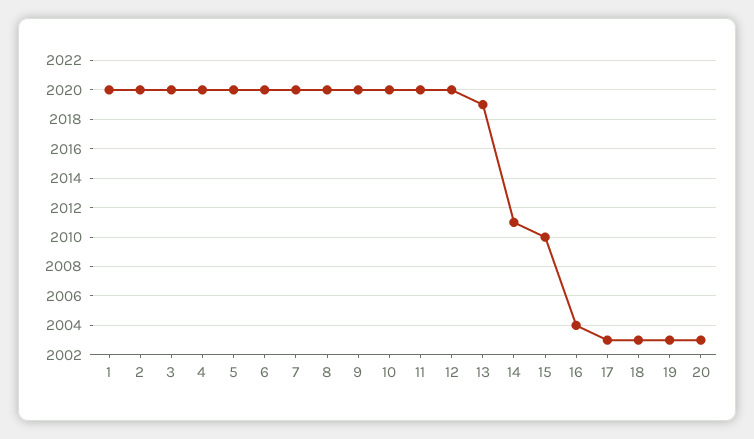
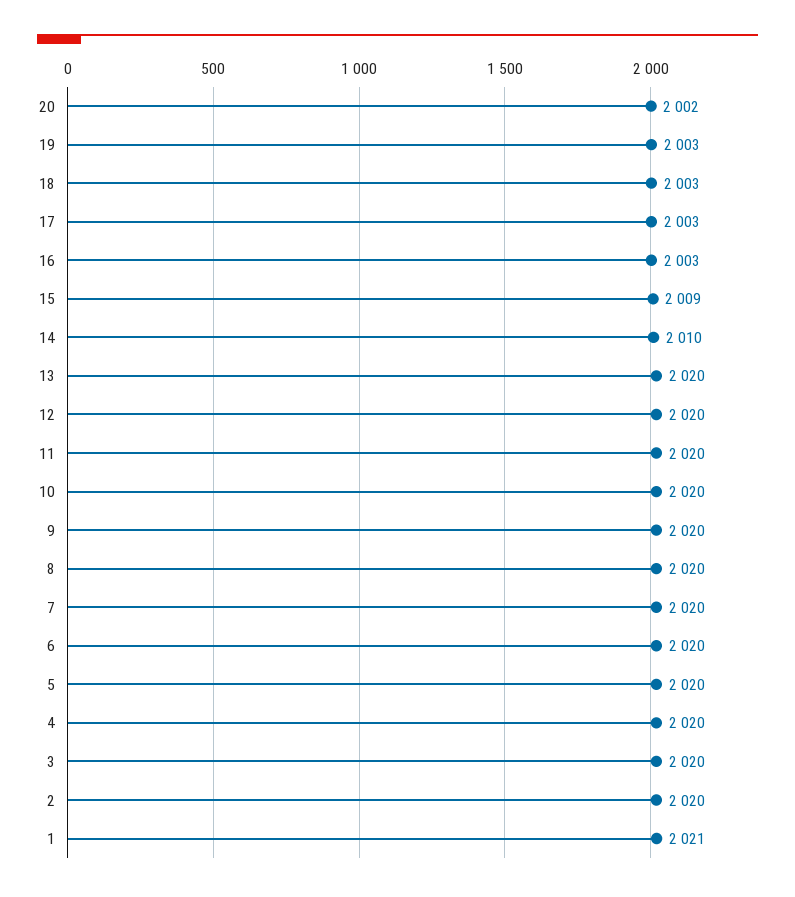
1: 2020 -> 2021
13: 2019 -> 2020
14: 2011 -> 2010
15: 2010 -> 2009
16: 2004 -> 2003
20: 2003 -> 2002

